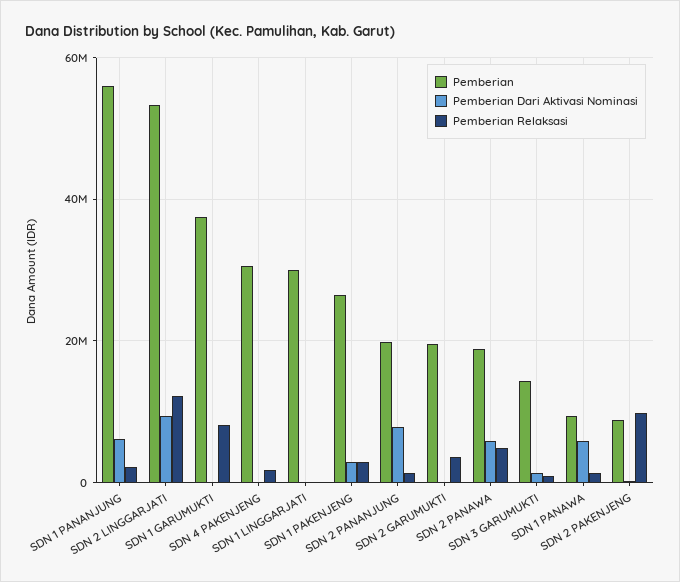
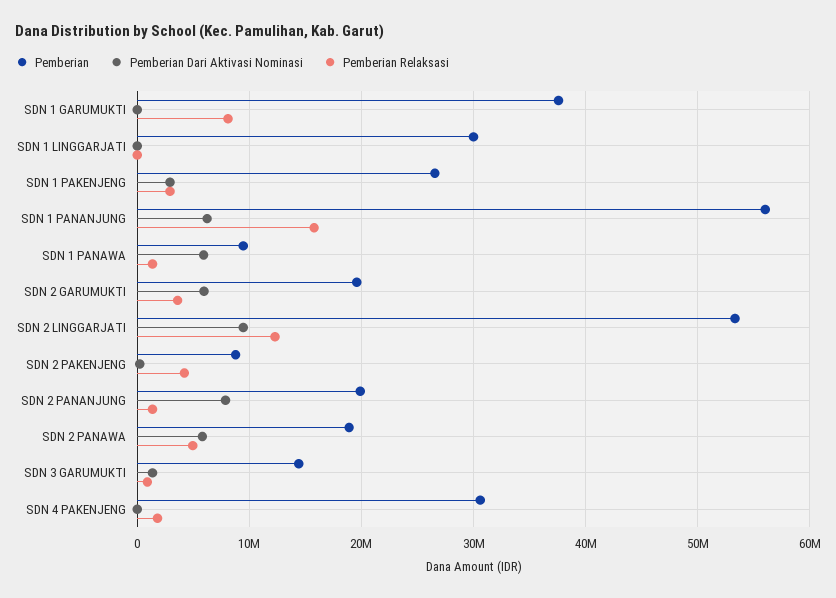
Pemberian Relaksasi, SDN 1 PANANJUNG: 2000000 -> 16000000
Pemberian Dari Aktivasi Nominasi, SDN 2 GARUMUKTI: 0 -> 6000000
Pemberian Relaksasi, SDN 2 PAKENJENG: 10000000 -> 4000000

